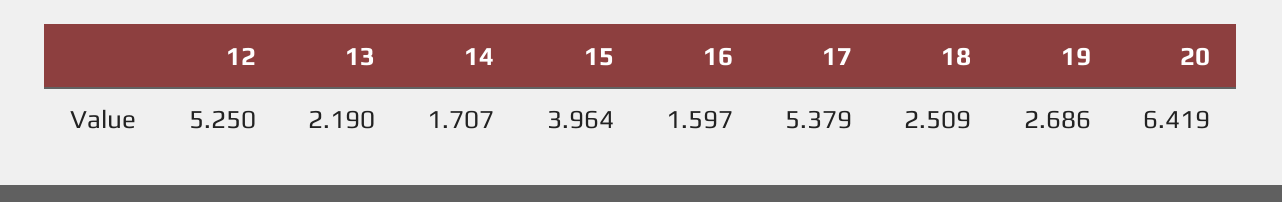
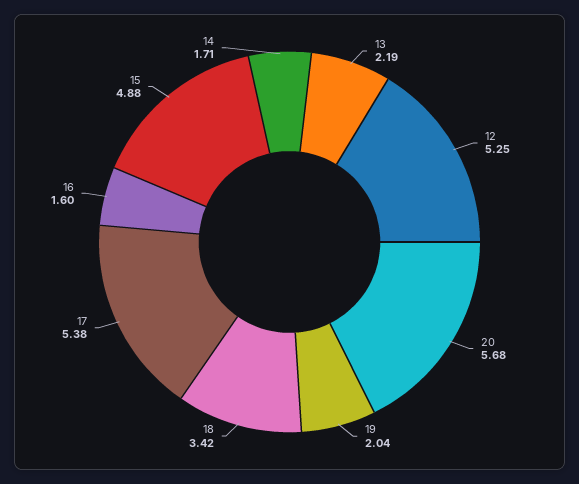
15: 3.964 -> 4.88
18: 2.509 -> 3.42
19: 2.686 -> 2.04
20: 6.419 -> 5.68

